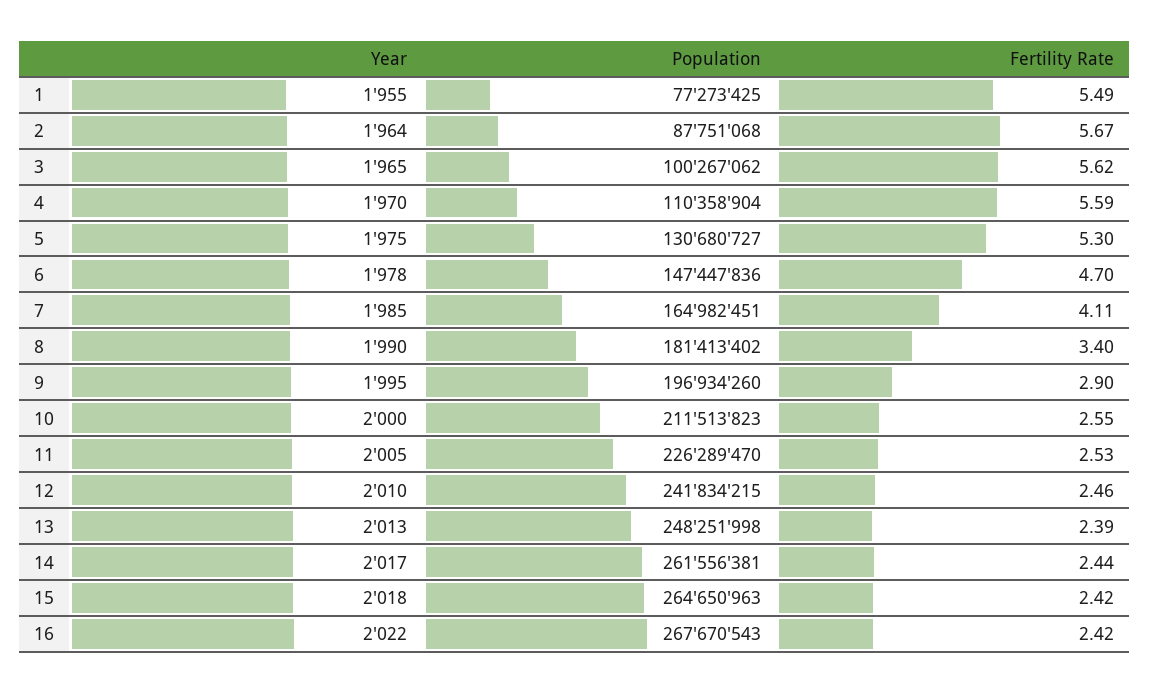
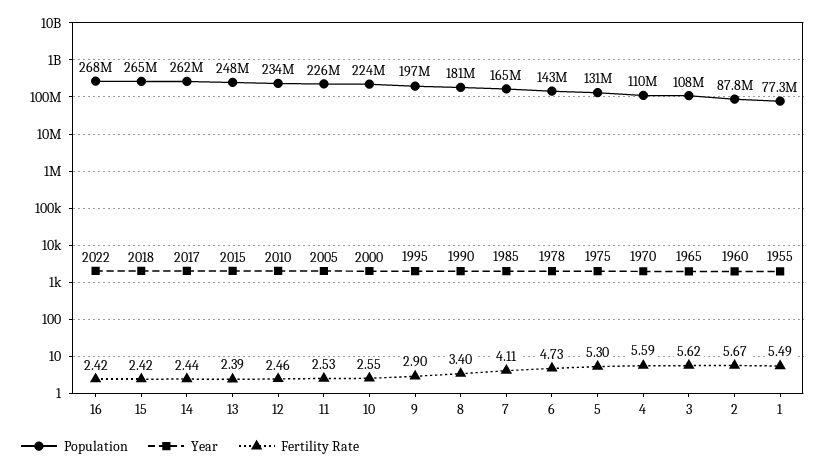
Year, 2: 1964 -> 1960
Population, 3: 100267062 -> 108000000
Population, 6: 147447836 -> 143000000
Fertility Rate, 6: 4.7 -> 4.73
Population, 10: 211513823 -> 224000000
Population, 12: 241834215 -> 234000000
Year, 13: 2013 -> 2015

